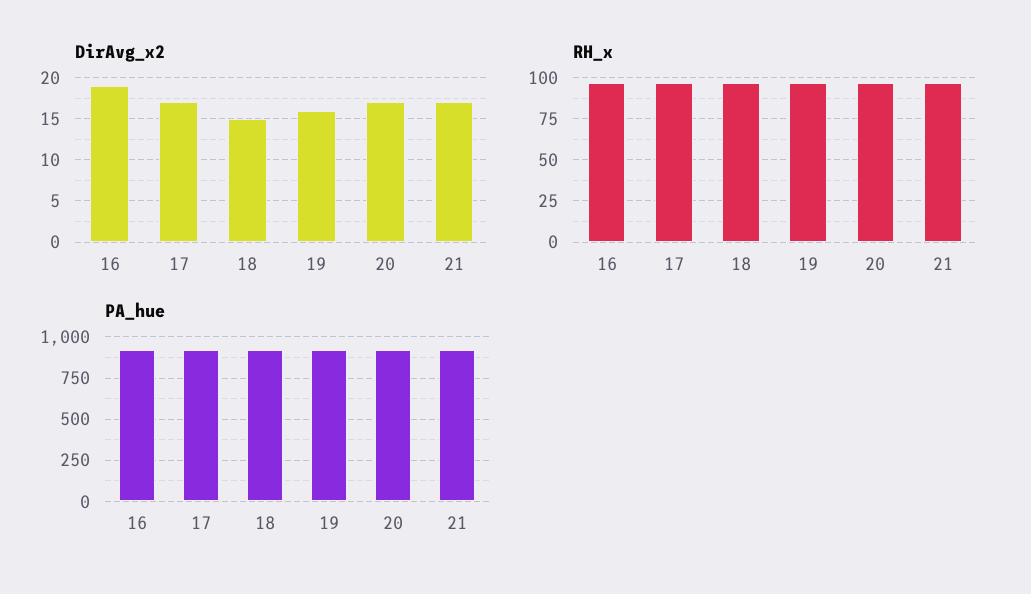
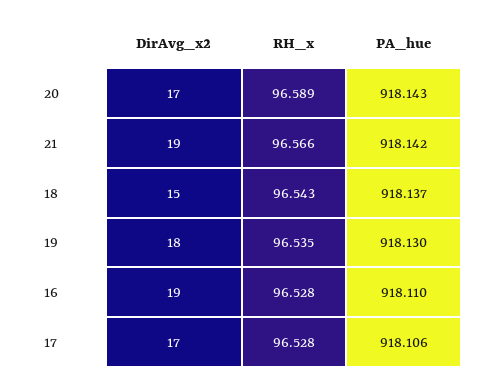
DirAvg_x2, 19: 16 -> 18
DirAvg_x2, 21: 17 -> 19

